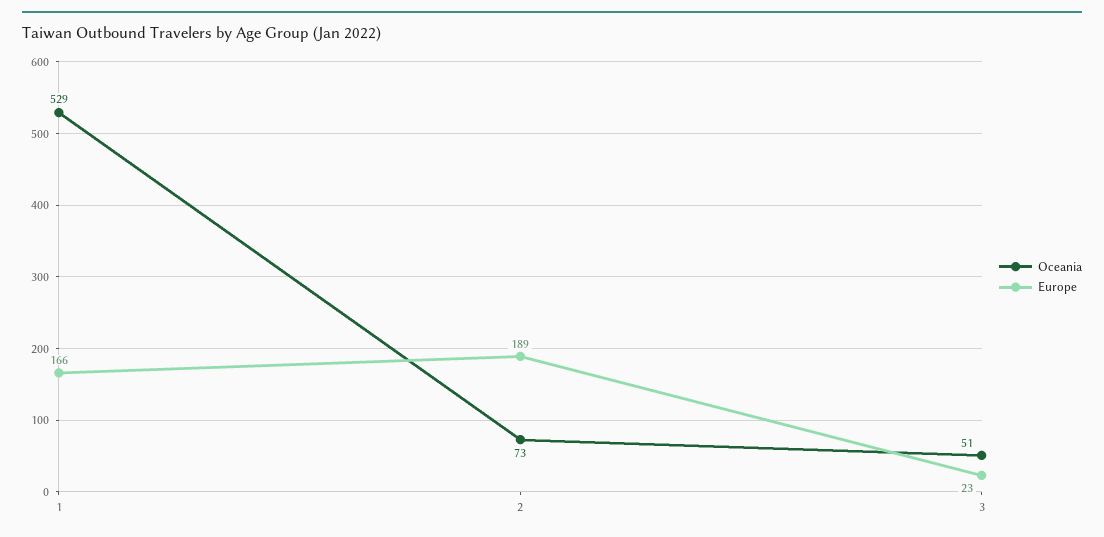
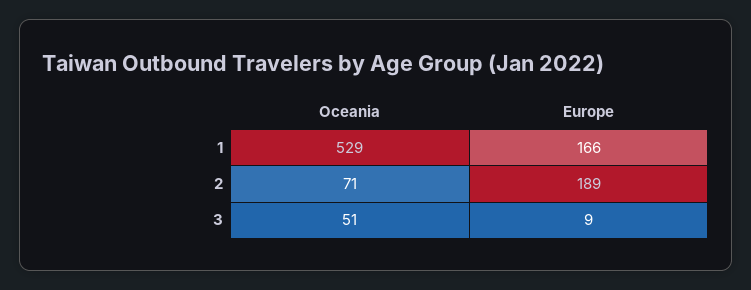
Oceania, 2: 73 -> 71
Europe, 3: 23 -> 9

